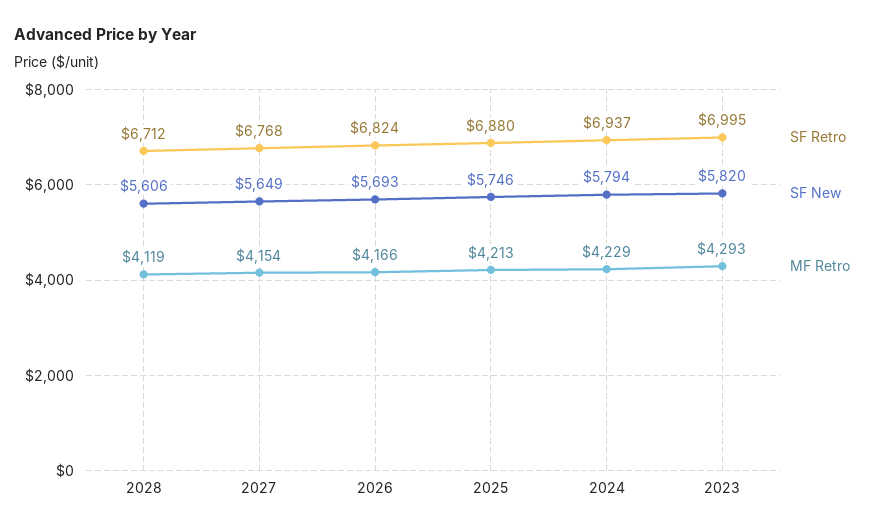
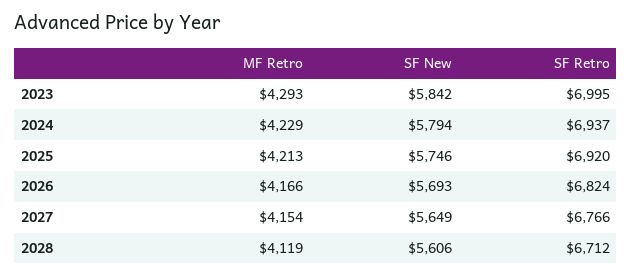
SF Retro, 2027: 6768 -> 6766
SF Retro, 2025: 6880 -> 6920
SF New, 2023: 5820 -> 5842

